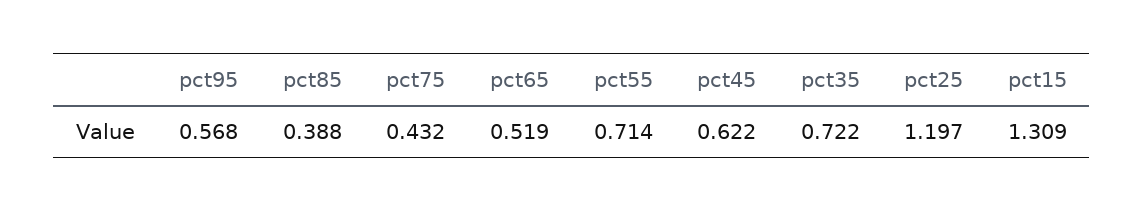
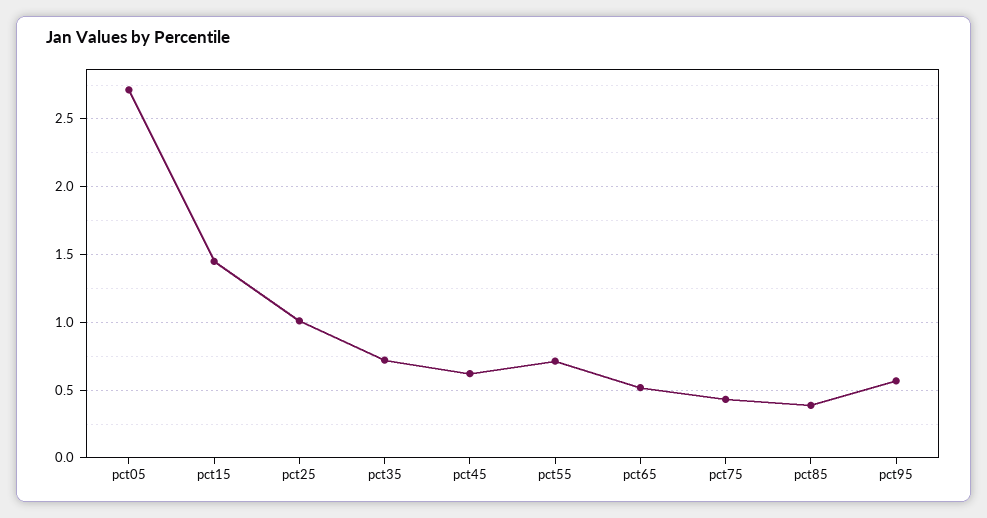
pct25: 1.197 -> 1
pct15: 1.309 -> 1.45
pct05: none -> 2.7

